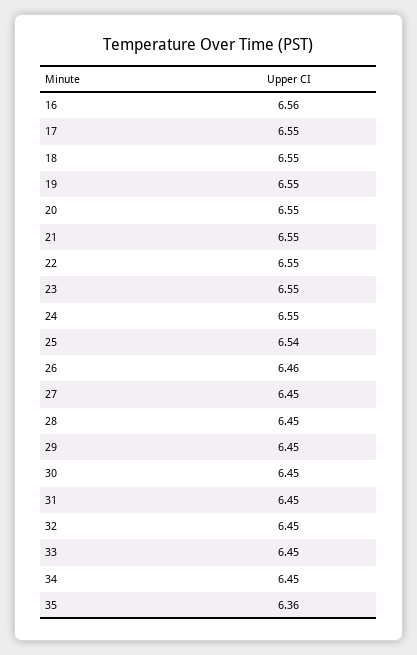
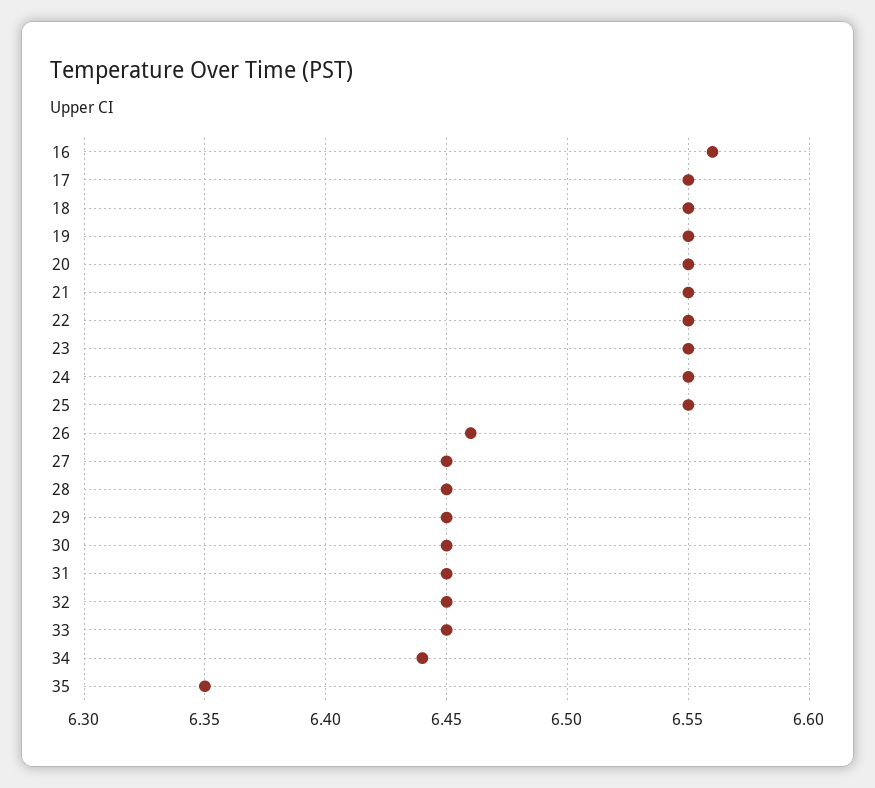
25: 6.54 -> 6.55
34: 6.45 -> 6.44
35: 6.36 -> 6.35

